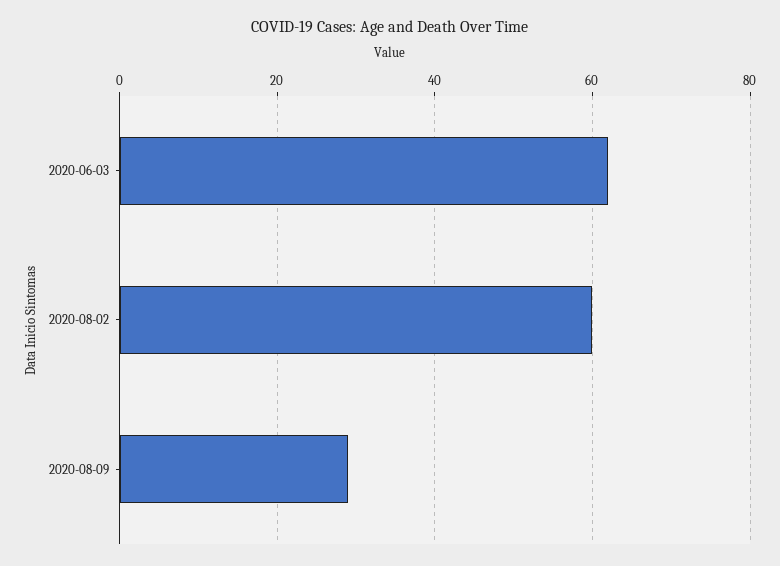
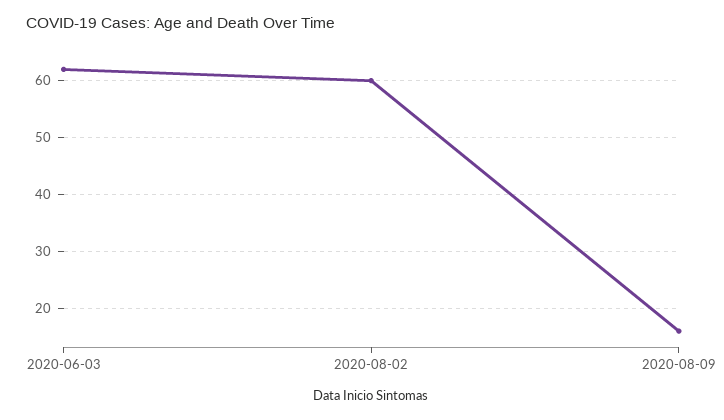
2020-08-09: 30 -> 15

